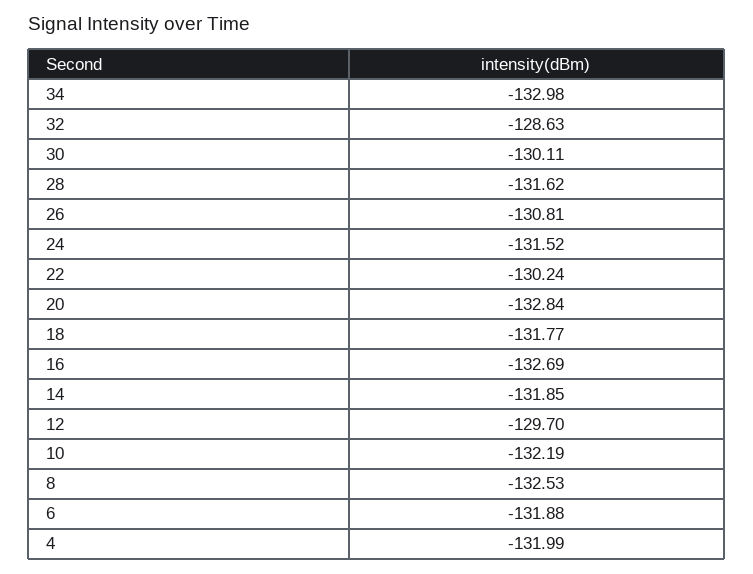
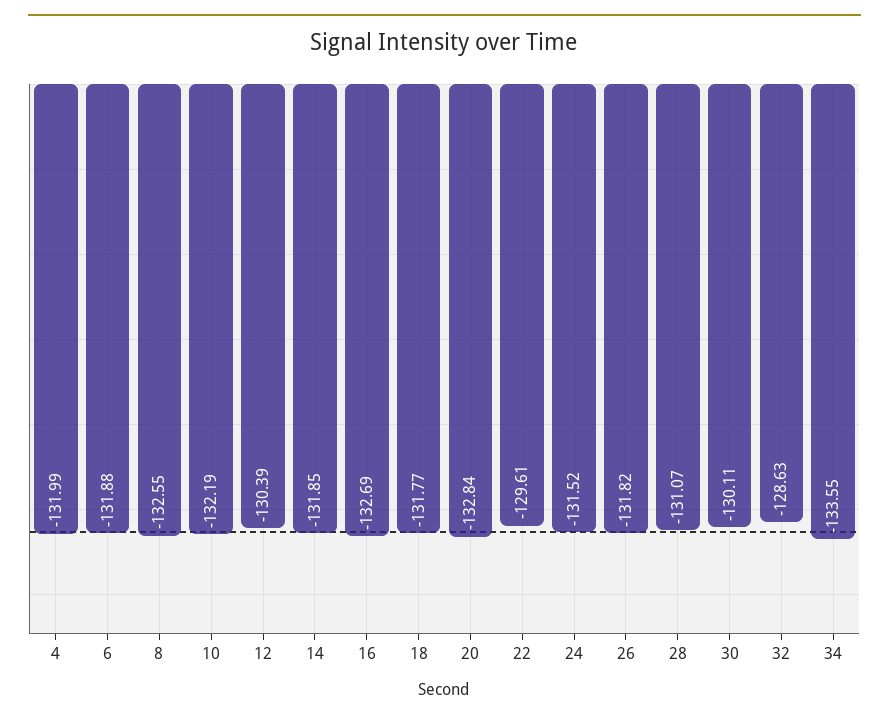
34: -132.98 -> -133.55
28: -131.62 -> -131.07
26: -130.81 -> -131.82
22: -130.24 -> -129.61
12: -129.7 -> -130.39
8: -132.53 -> -132.55

